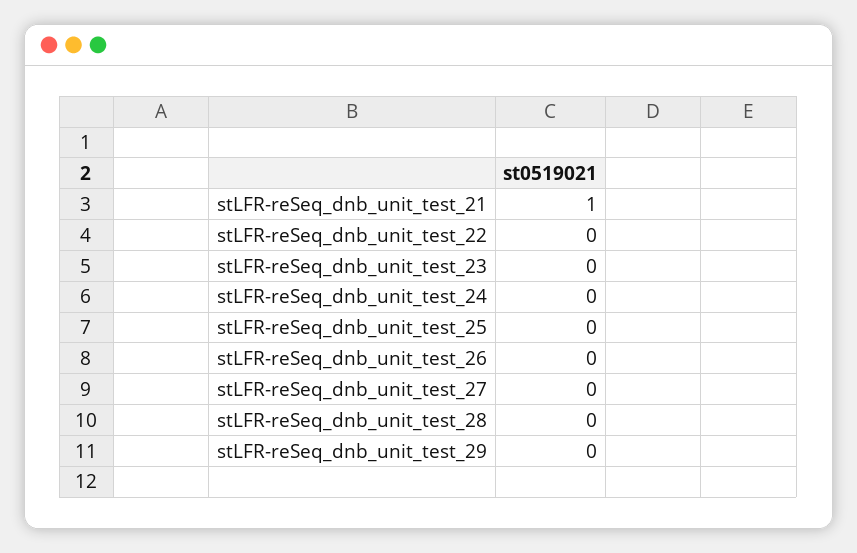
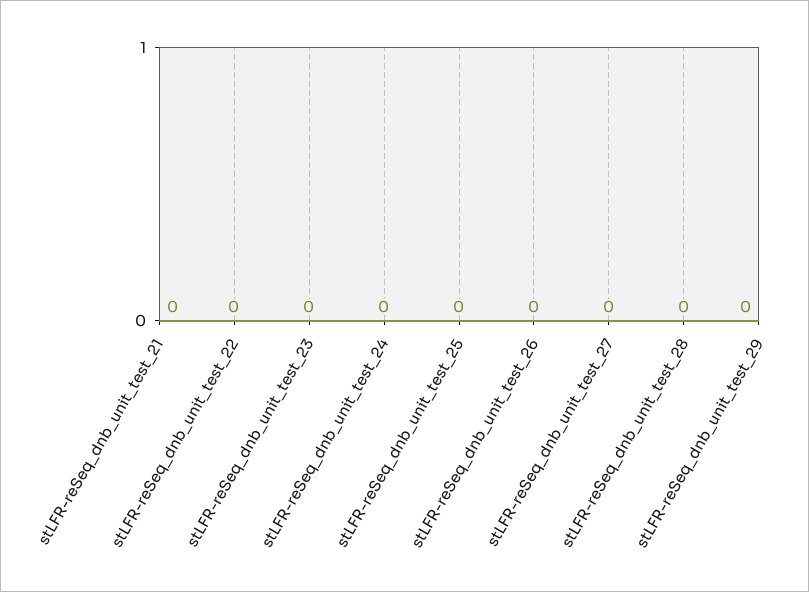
stLFR-reSeq_dnb_unit_test_21: 1 -> 0

